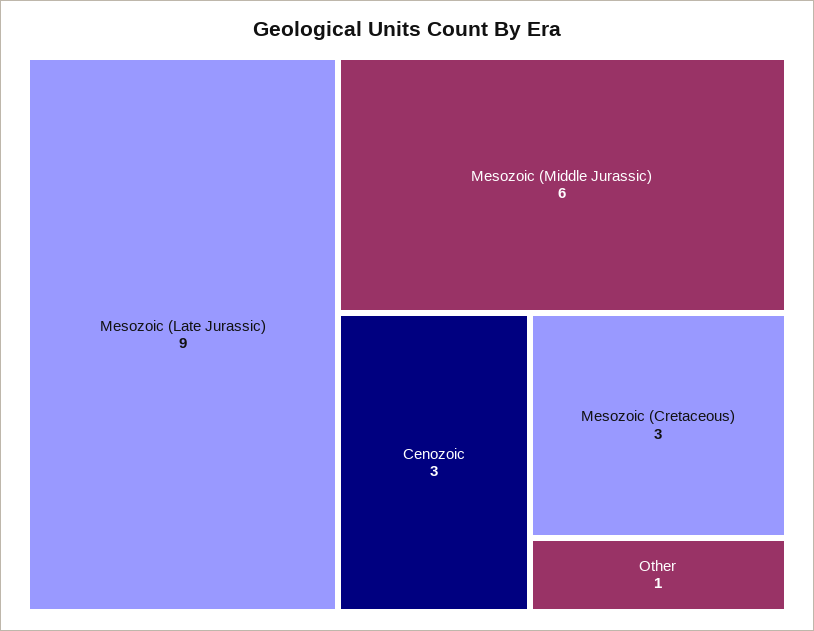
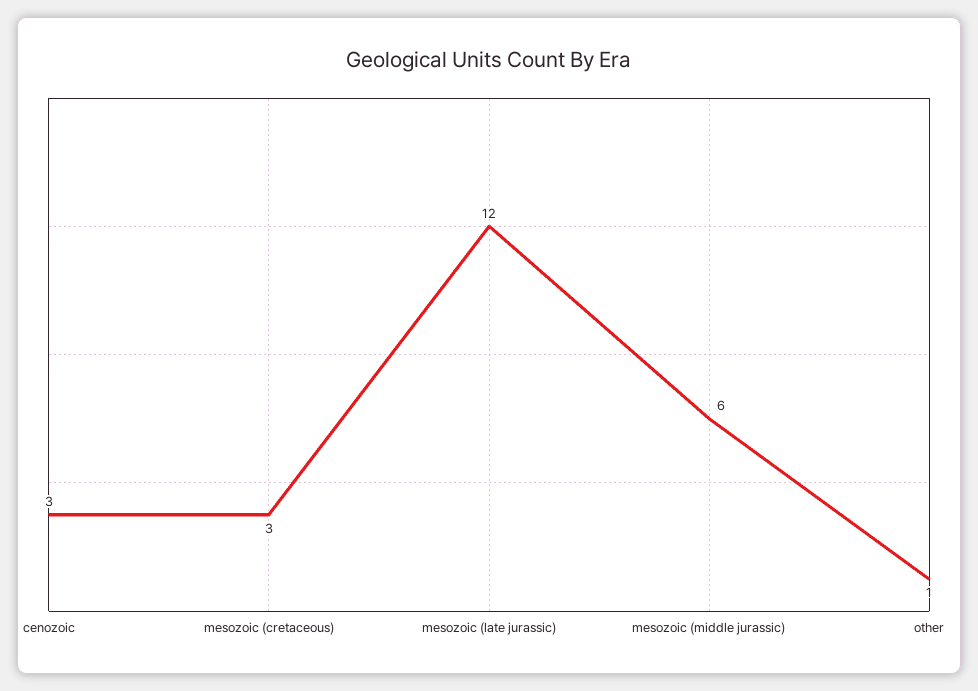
Mesozoic (Late Jurassic): 9 -> 12

